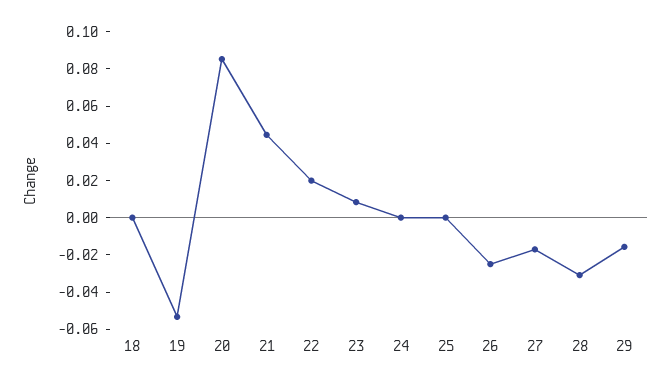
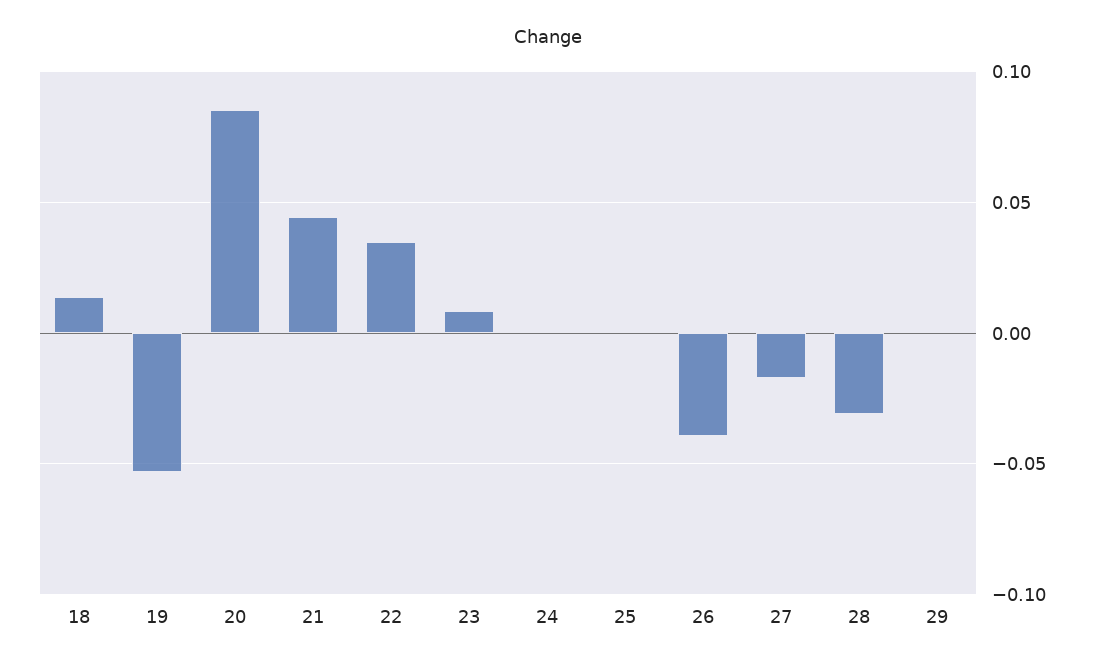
18: 0 -> 0.015
22: 0.02 -> 0.035
26: -0.025 -> -0.04
29: -0.015 -> 0

